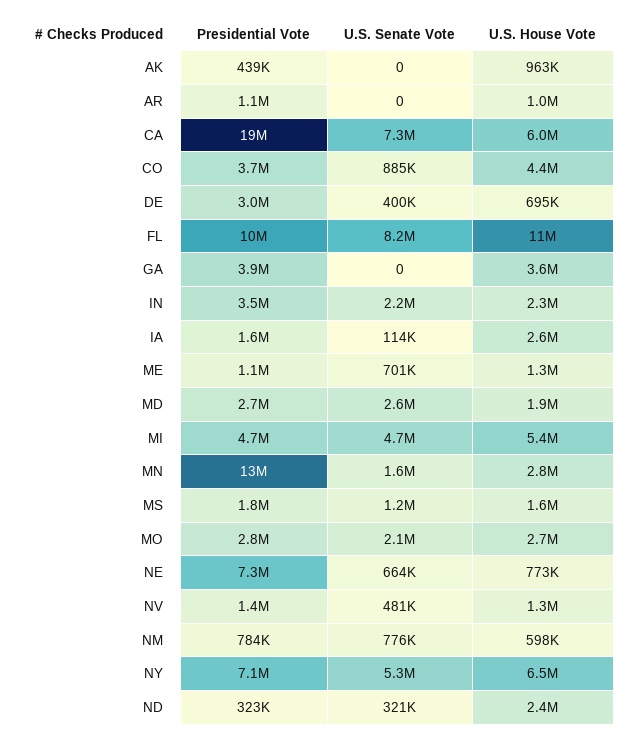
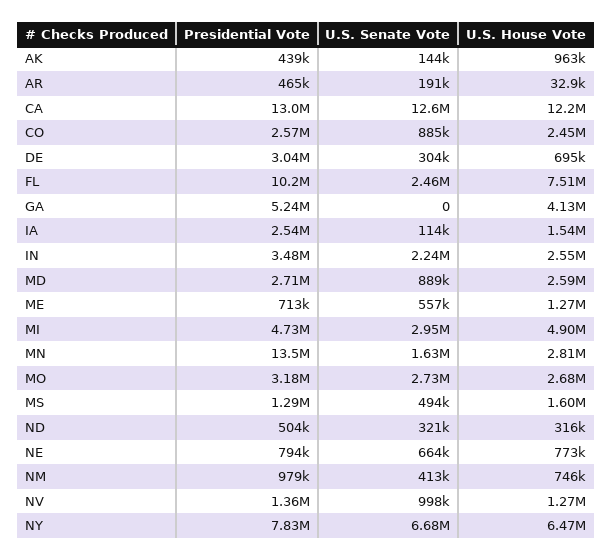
U.S. Senate Vote, AK: 0 -> 144000
Presidential Vote, AR: 1100000 -> 465000
U.S. Senate Vote, AR: 0 -> 191000
U.S. House Vote, AR: 1000000 -> 32900
Presidential Vote, CA: 19000000 -> 13000000
U.S. Senate Vote, CA: 7300000 -> 12600000
U.S. House Vote, CA: 6000000 -> 12200000
Presidential Vote, CO: 3700000 -> 2570000
U.S. House Vote, CO: 4400000 -> 2450000
U.S. Senate Vote, DE: 400000 -> 304000
U.S. Senate Vote, FL: 8200000 -> 2460000
U.S. House Vote, FL: 11000000 -> 7510000
Presidential Vote, GA: 3900000 -> 5240000
U.S. House Vote, GA: 3600000 -> 4130000
U.S. House Vote, IN: 2300000 -> 2550000
Presidential Vote, IA: 1600000 -> 2540000
U.S. House Vote, IA: 2600000 -> 1540000
Presidential Vote, ME: 1100000 -> 713000
U.S. Senate Vote, ME: 701000 -> 557000
U.S. Senate Vote, MD: 2600000 -> 889000
U.S. House Vote, MD: 1900000 -> 2590000
U.S. Senate Vote, MI: 4700000 -> 2950000
U.S. House Vote, MI: 5400000 -> 4900000
Presidential Vote, MS: 1800000 -> 1290000
U.S. Senate Vote, MS: 1200000 -> 494000
Presidential Vote, MO: 2800000 -> 3180000
U.S. Senate Vote, MO: 2100000 -> 2730000
Presidential Vote, NE: 7300000 -> 794000
U.S. Senate Vote, NV: 481000 -> 998000
Presidential Vote, NM: 784000 -> 979000
U.S. Senate Vote, NM: 776000 -> 413000
U.S. House Vote, NM: 598000 -> 746000
Presidential Vote, NY: 7100000 -> 7830000
U.S. Senate Vote, NY: 5300000 -> 6680000
Presidential Vote, ND: 323000 -> 504000
U.S. House Vote, ND: 2400000 -> 316000

